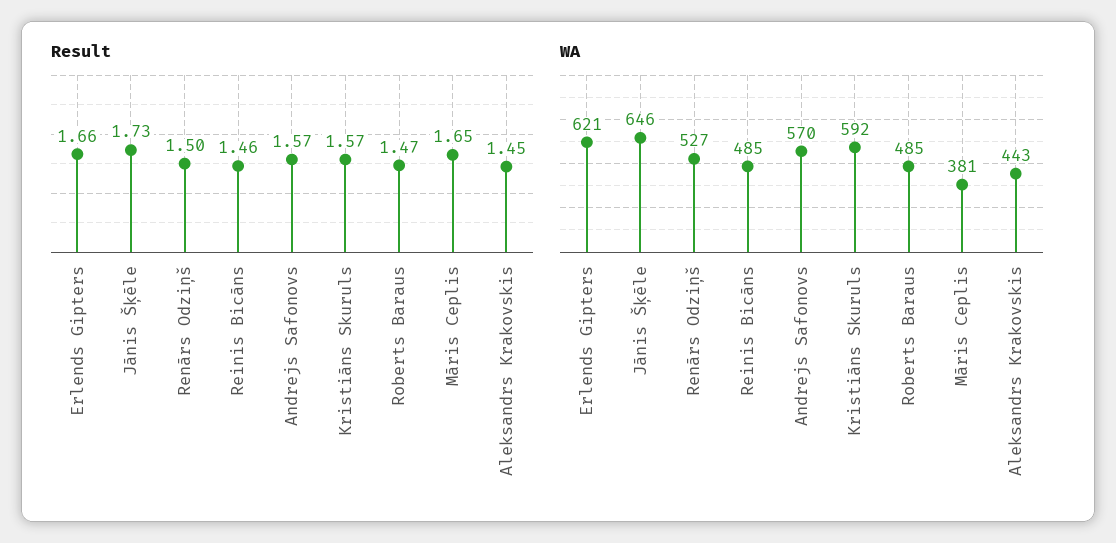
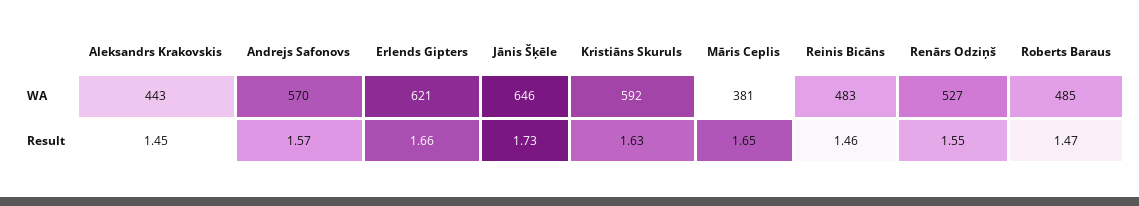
Result, Renārs Odziņš: 1.5 -> 1.55
Result, Kristiāns Skuruls: 1.57 -> 1.63
WA, Reinis Bicāns: 485 -> 483

